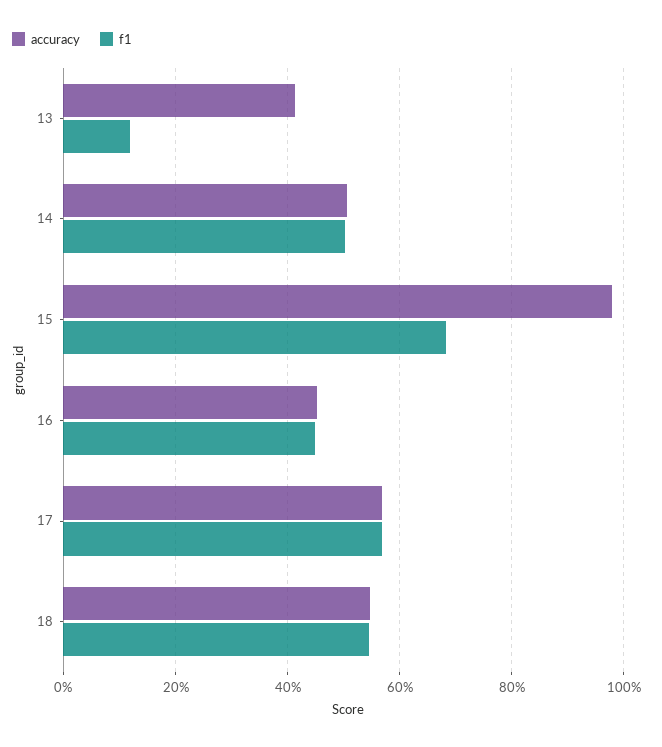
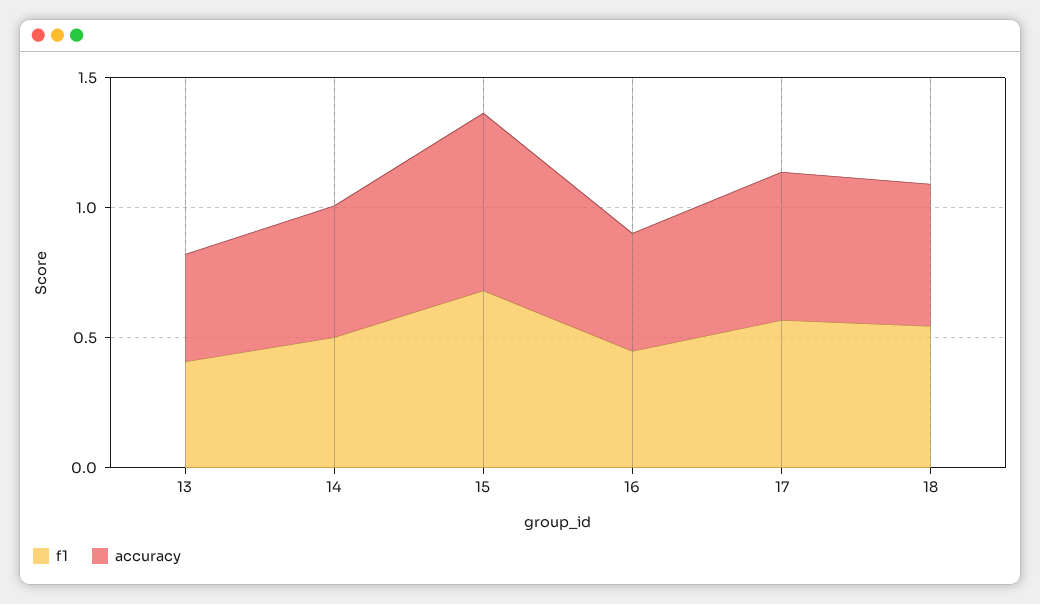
f1, 13: 0.12 -> 0.4
accuracy, 15: 0.98 -> 0.7

